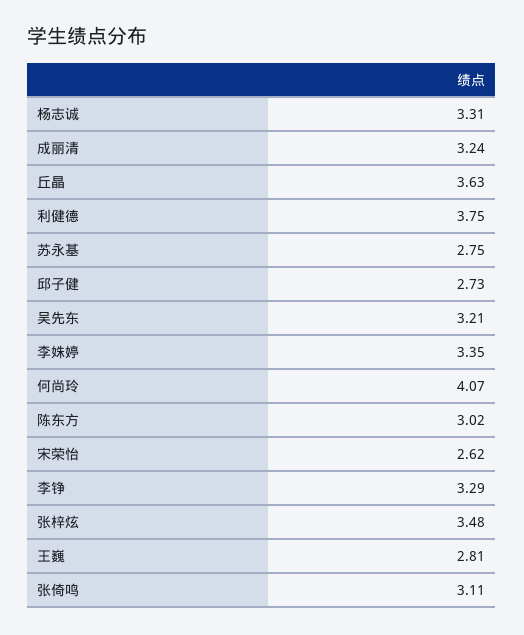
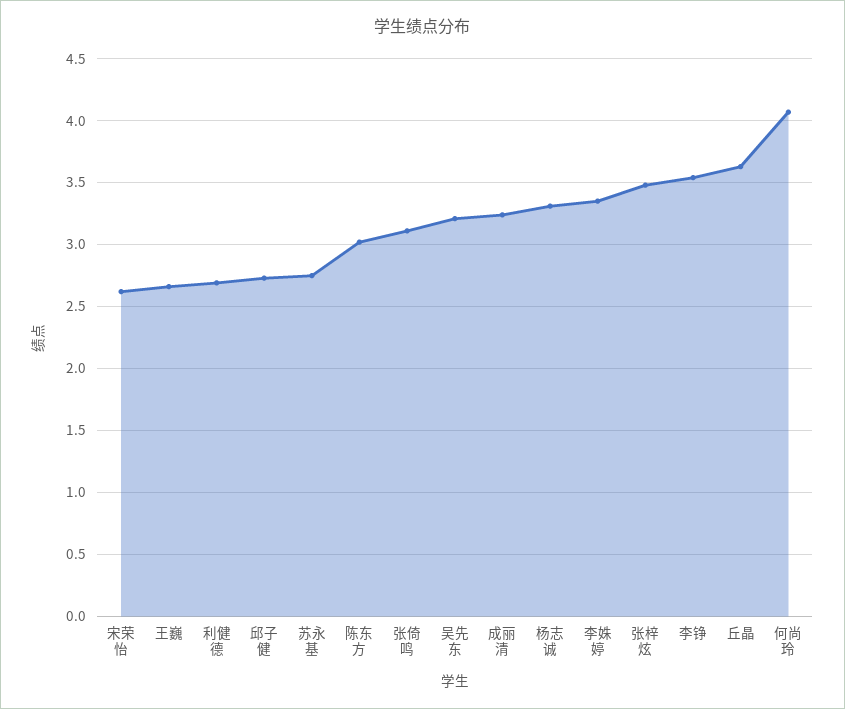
利健德: 3.75 -> 2.7
李铮: 3.29 -> 3.55
王巍: 2.81 -> 2.65

